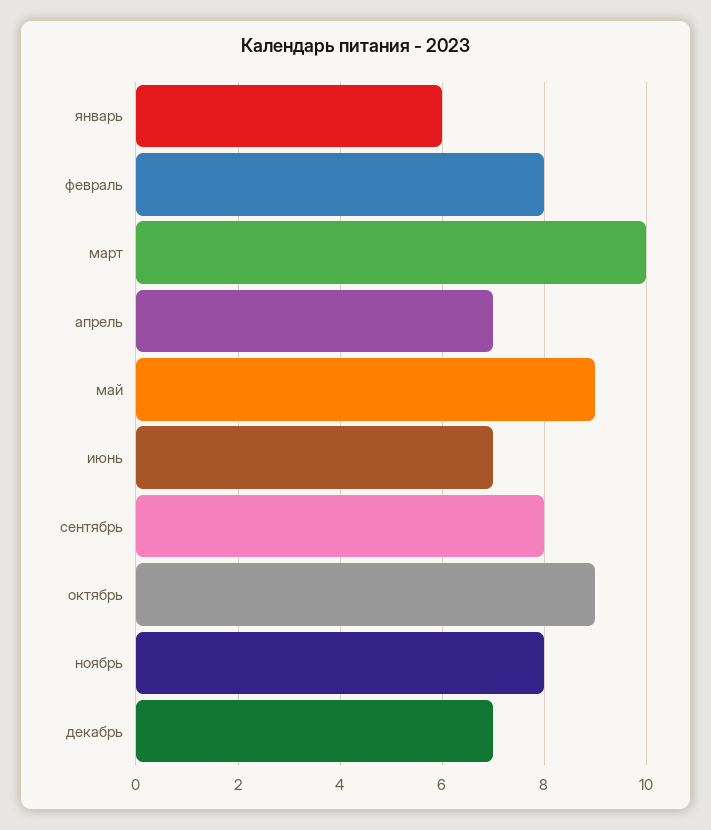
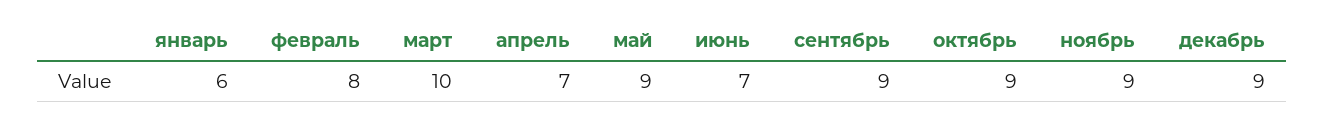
сентябрь: 8 -> 9
ноябрь: 8 -> 9
декабрь: 7 -> 9

